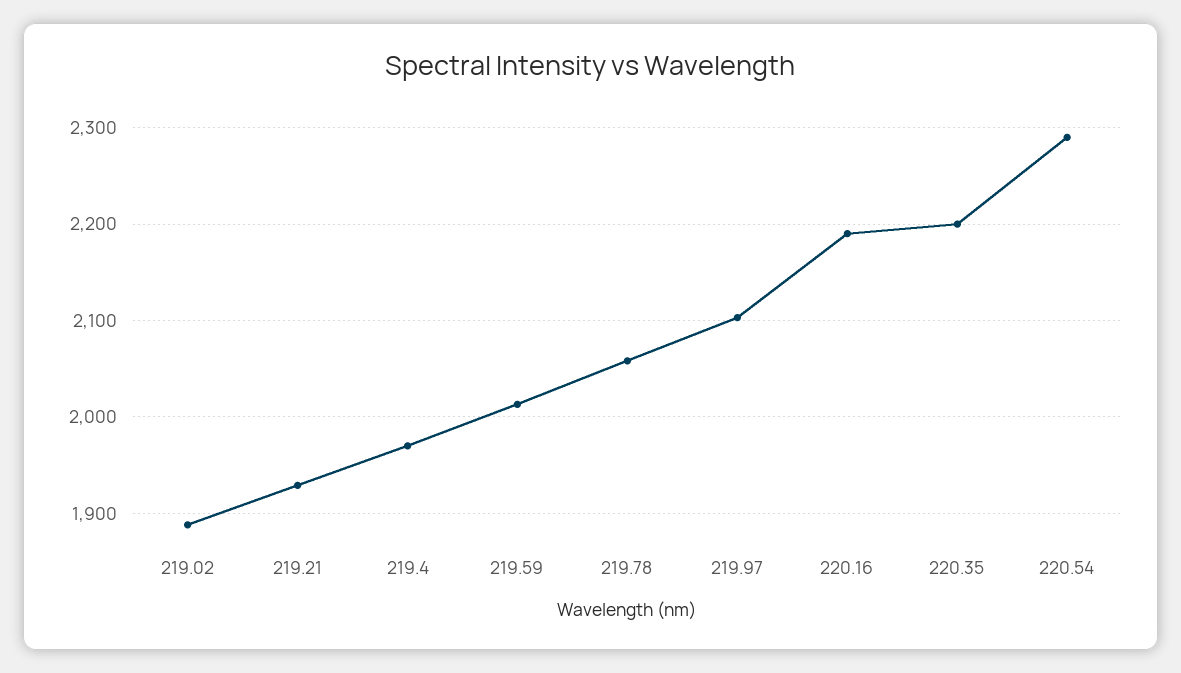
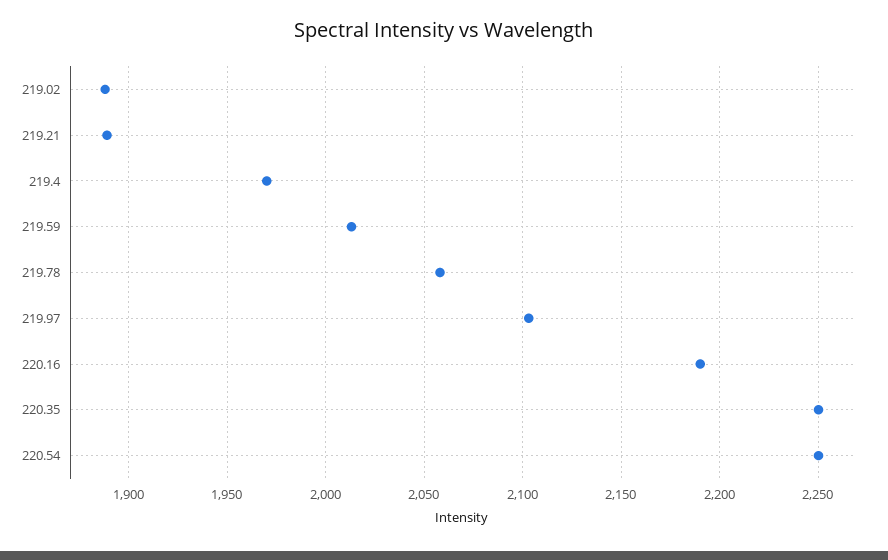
219.21: 1930 -> 1890
220.35: 2200 -> 2250
220.54: 2290 -> 2250

